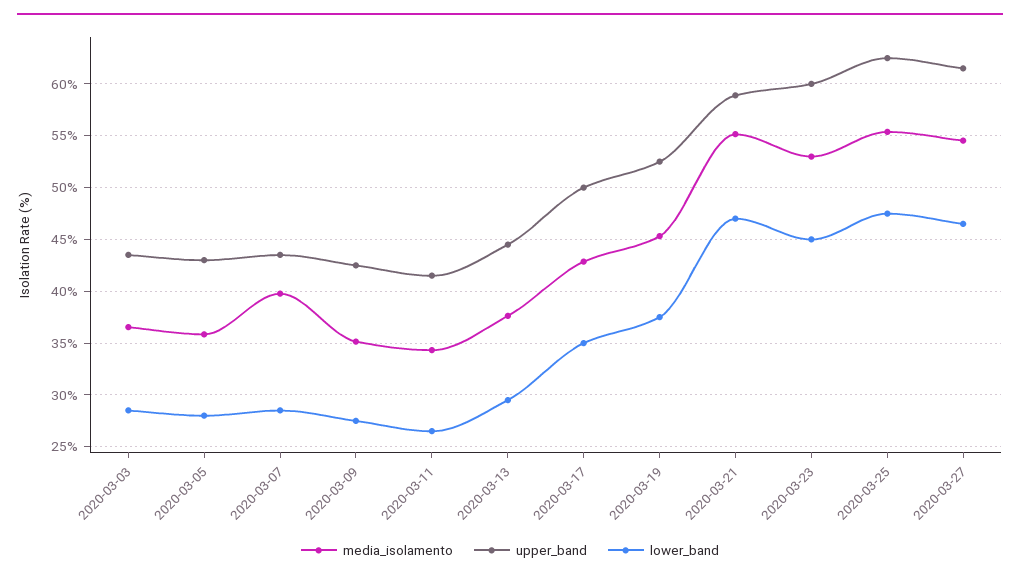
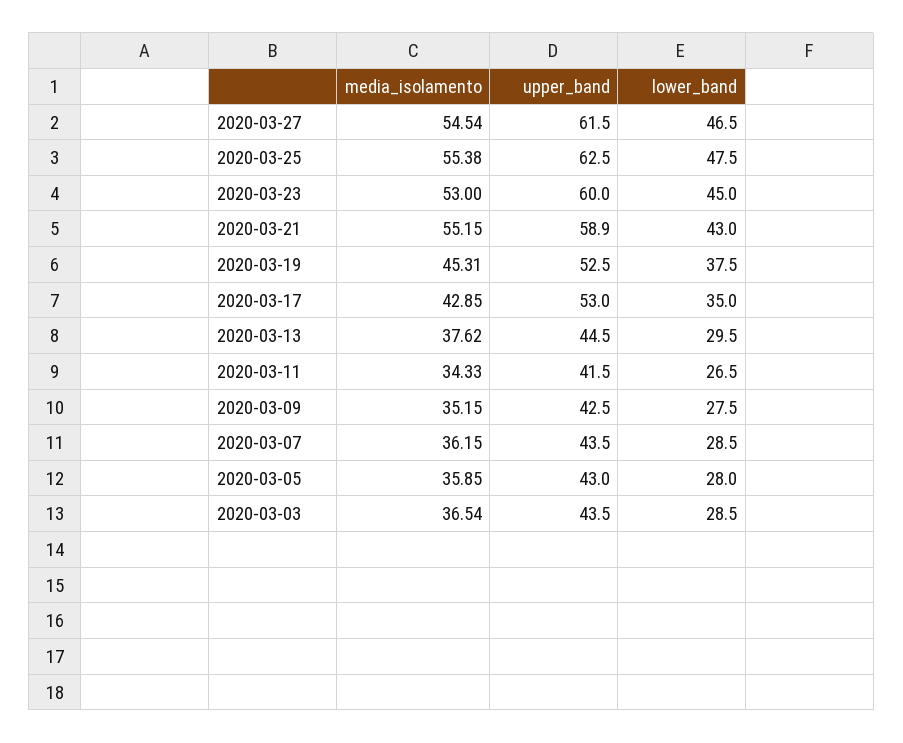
media_isolamento, 2020-03-07: 40 -> 36.15
upper_band, 2020-03-17: 50 -> 53
lower_band, 2020-03-21: 47 -> 43

